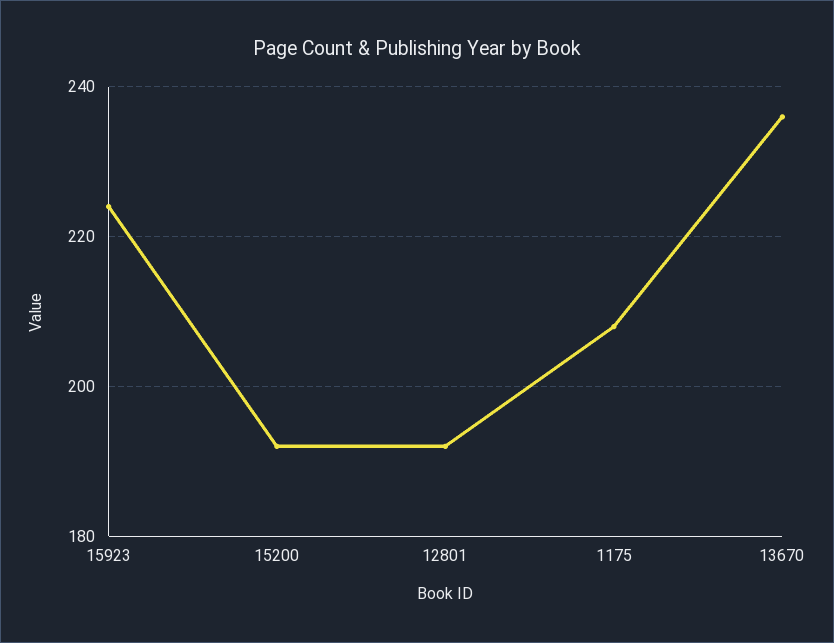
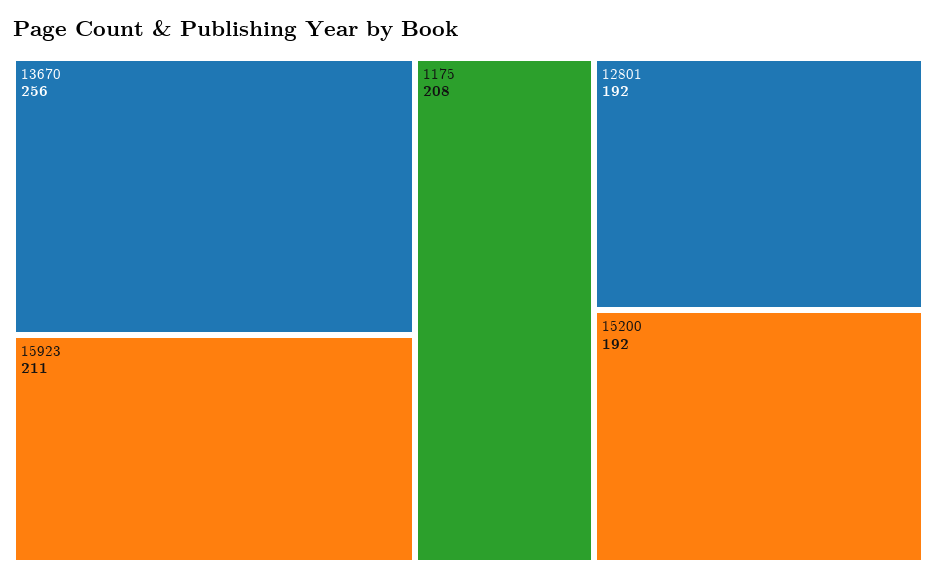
15923: 225 -> 211
13670: 235 -> 256

